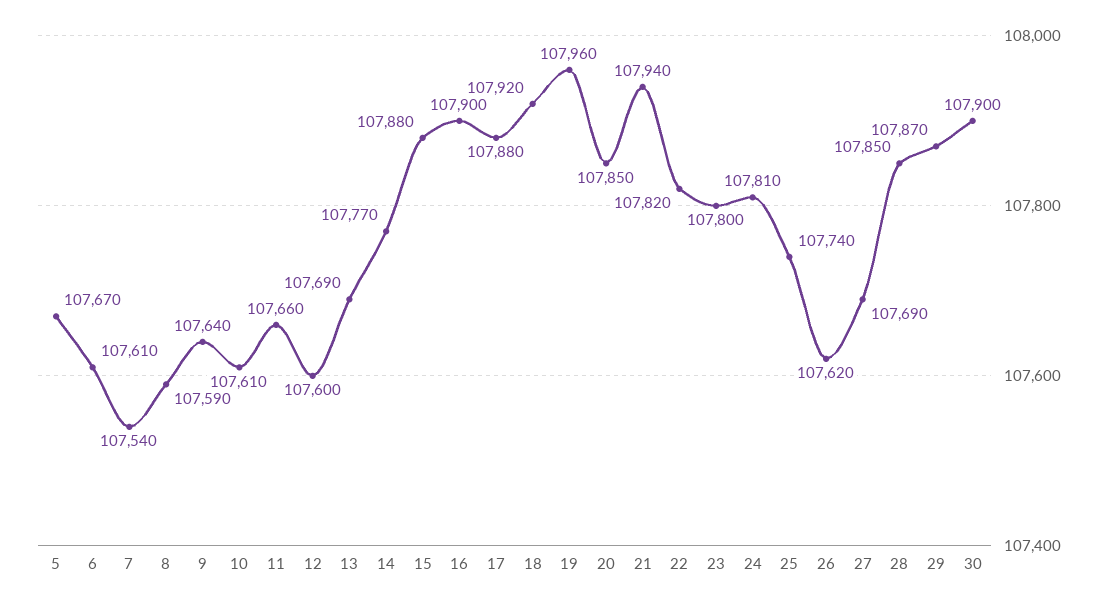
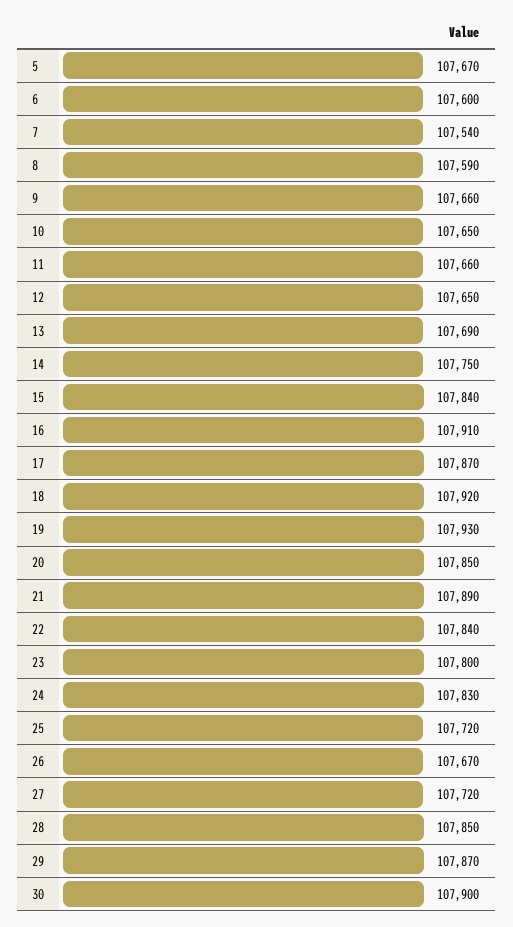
6: 107610 -> 107600
9: 107640 -> 107660
10: 107610 -> 107650
12: 107600 -> 107650
14: 107770 -> 107750
15: 107880 -> 107840
16: 107900 -> 107910
17: 107880 -> 107870
19: 107960 -> 107930
21: 107940 -> 107890
22: 107820 -> 107840
24: 107810 -> 107830
25: 107740 -> 107720
26: 107620 -> 107670
27: 107690 -> 107720

